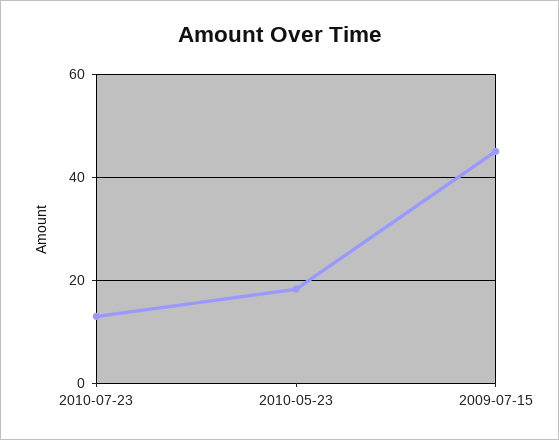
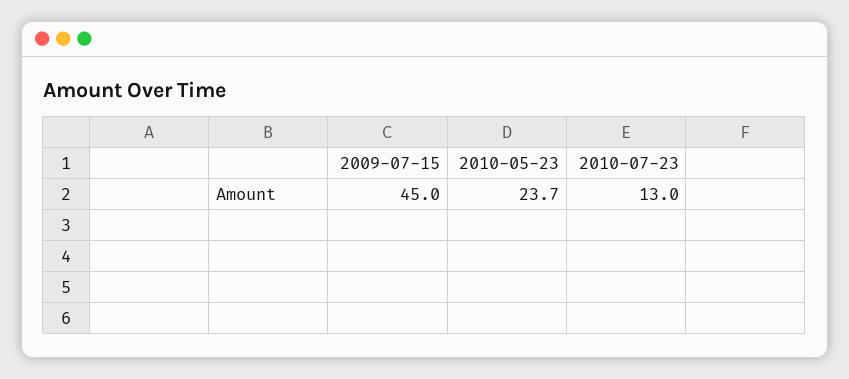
2010-05-23: 18 -> 23.7

